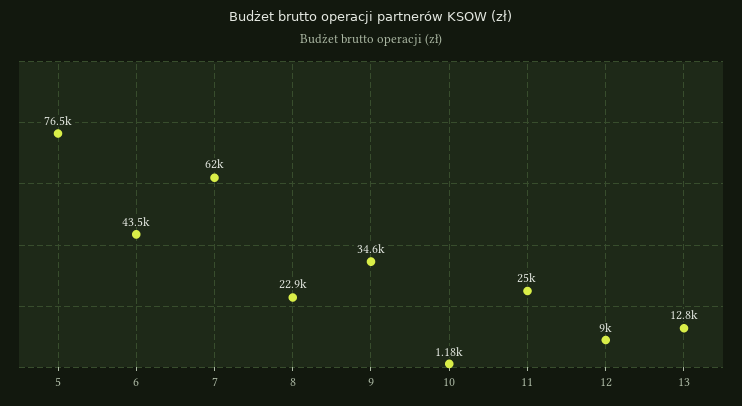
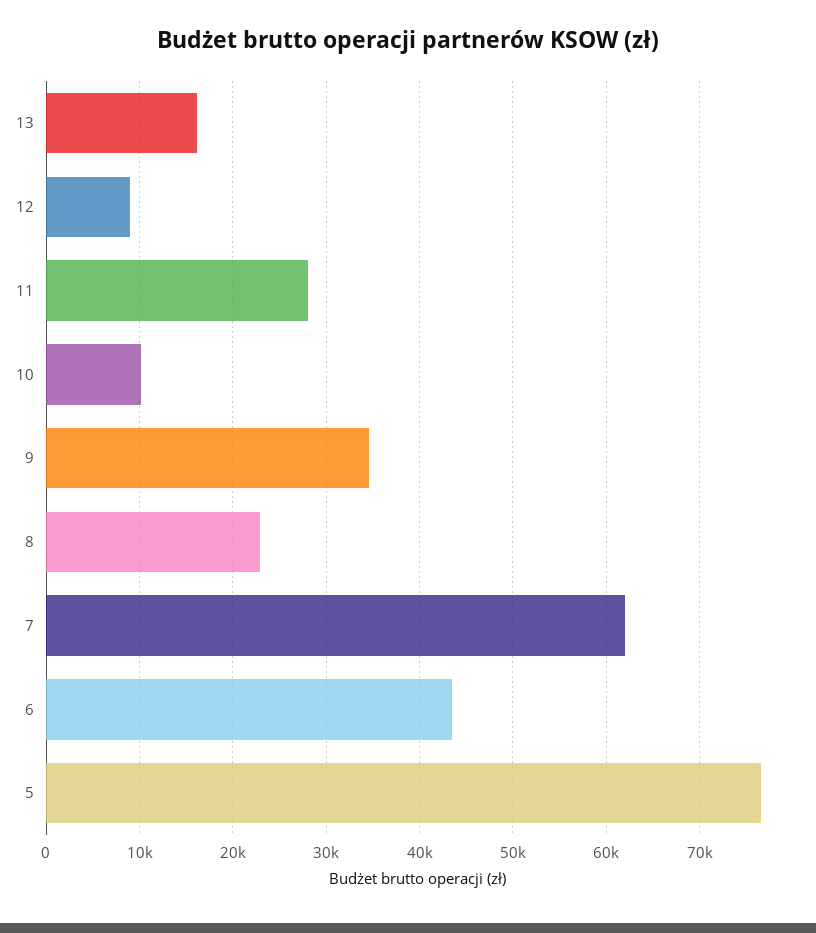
10: 1180 -> 10000
11: 25000 -> 28000
13: 12800 -> 16000

